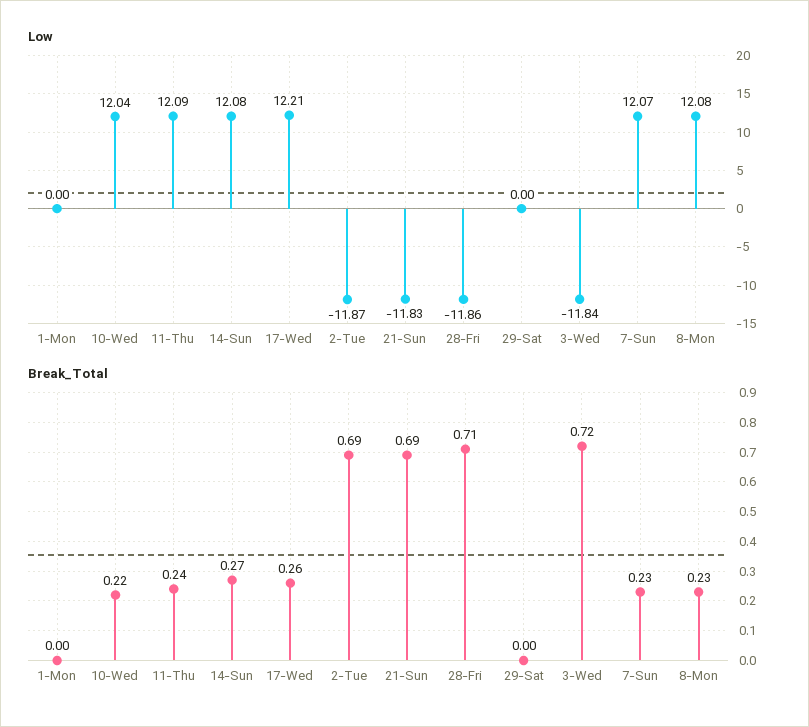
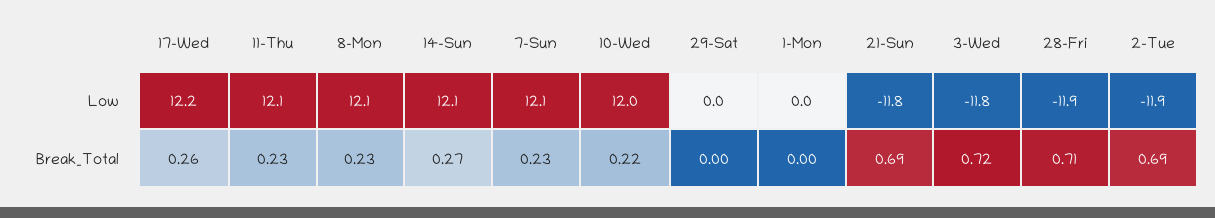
Break_Total, 11-Thu: 0.24 -> 0.23

